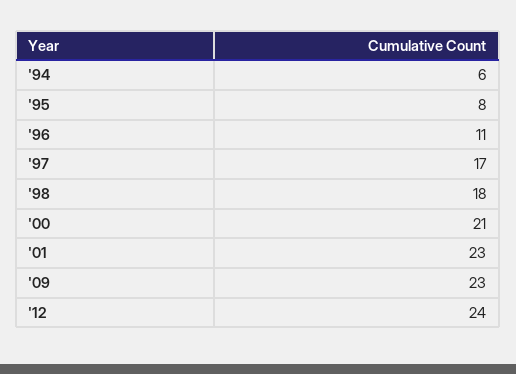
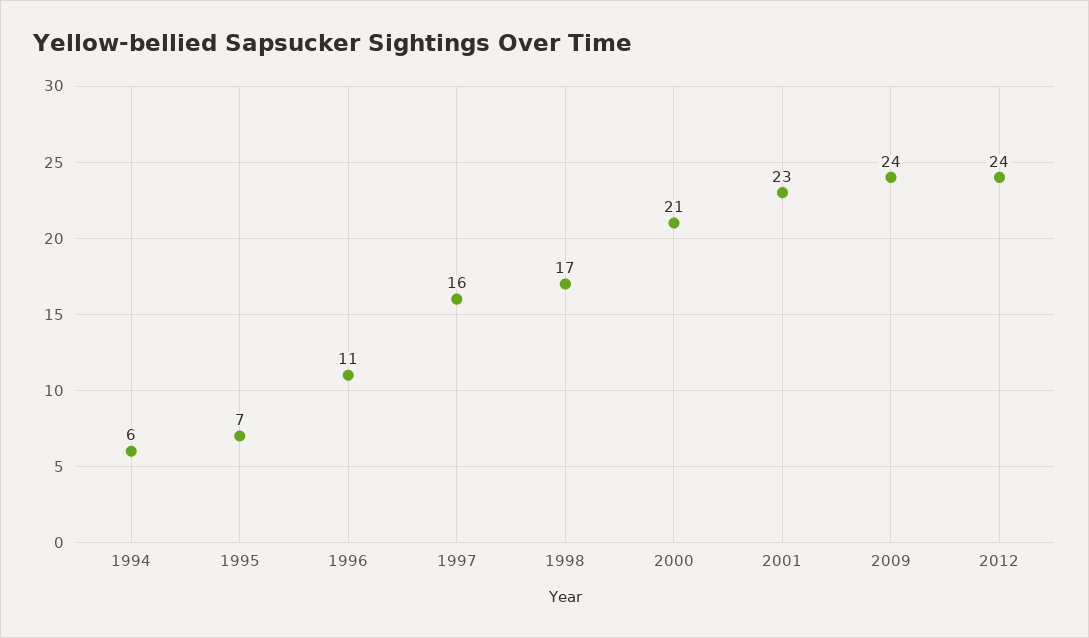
'95: 8 -> 7
'97: 17 -> 16
'98: 18 -> 17
'09: 23 -> 24

